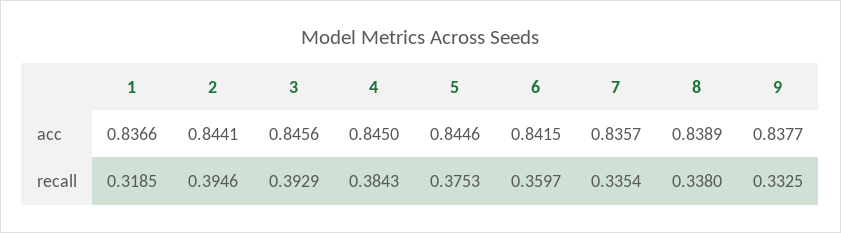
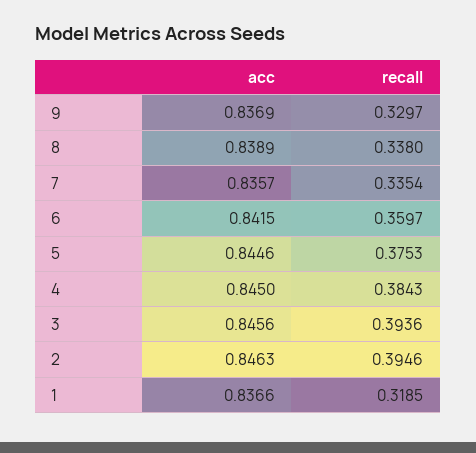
2, acc: 0.8441 -> 0.8463
9, acc: 0.8377 -> 0.8369
3, recall: 0.3929 -> 0.3936
9, recall: 0.3325 -> 0.3297

